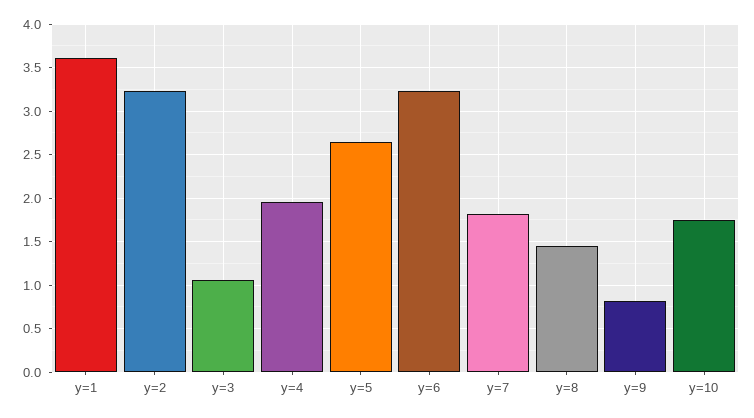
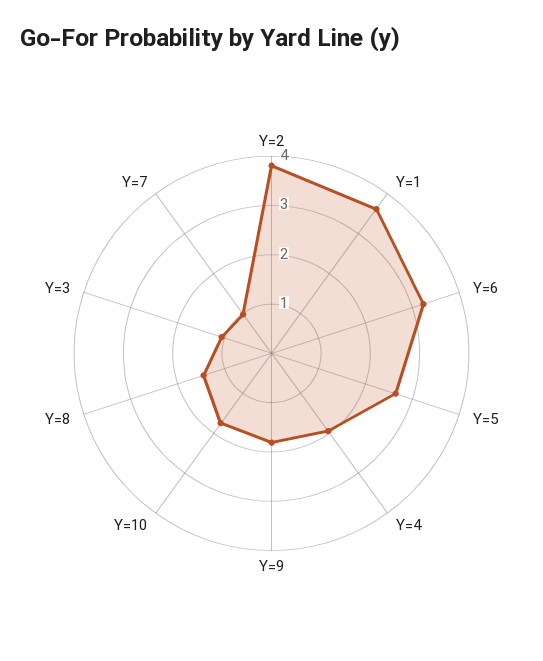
y=2: 3.2 -> 3.8
y=7: 1.8 -> 1
y=9: 0.8 -> 1.8

